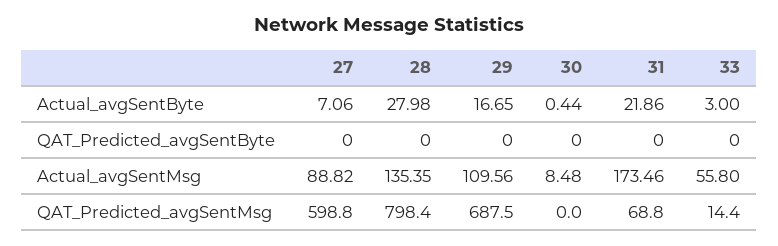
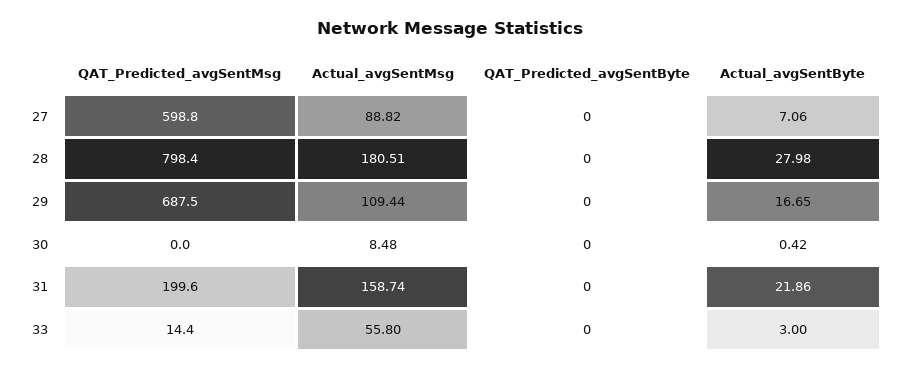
30, Actual_avgSentByte: 0.44 -> 0.42
28, Actual_avgSentMsg: 135.35 -> 180.51
29, Actual_avgSentMsg: 109.56 -> 109.44
31, Actual_avgSentMsg: 173.46 -> 158.74
31, QAT_Predicted_avgSentMsg: 68.8 -> 199.6

